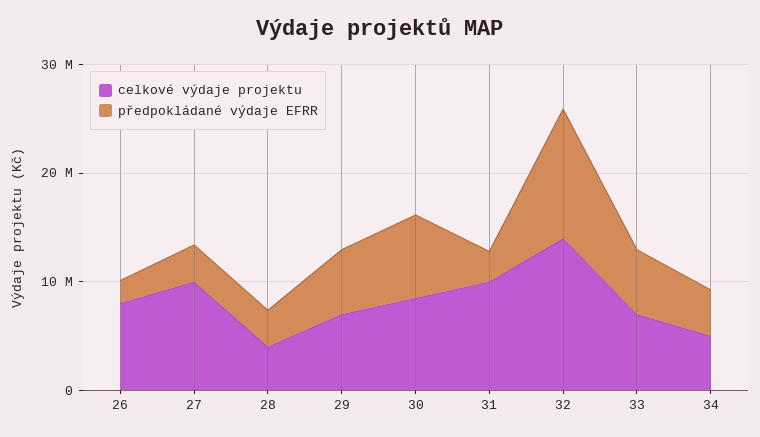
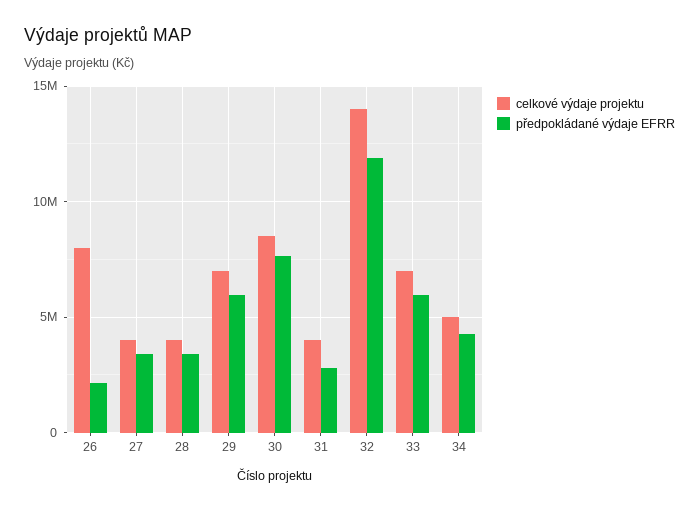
celkové výdaje projektu, 27: 10000000 -> 4000000
celkové výdaje projektu, 31: 10000000 -> 4000000

